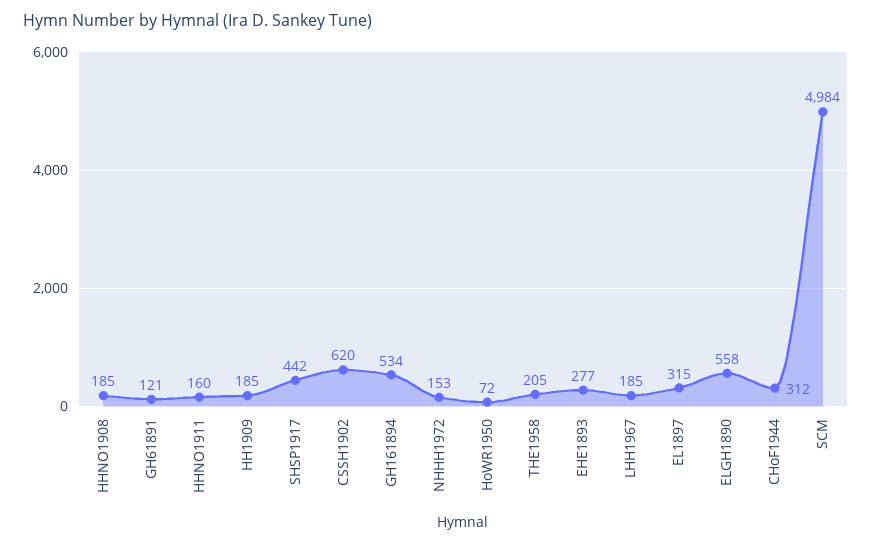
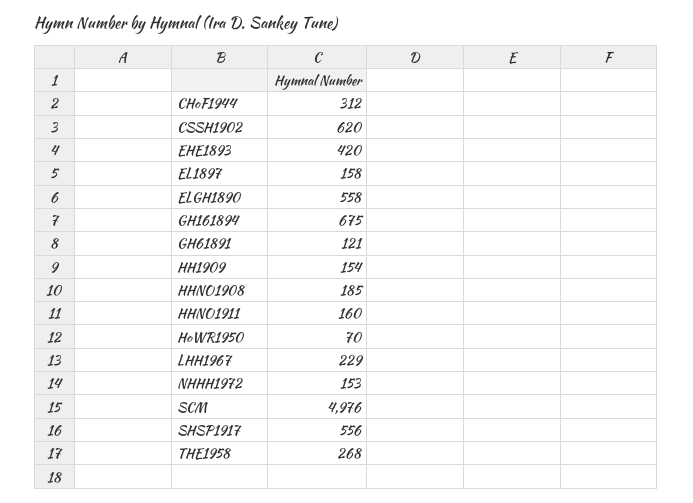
HH1909: 185 -> 154
SHSP1917: 442 -> 556
GH161894: 534 -> 675
HoWR1950: 72 -> 70
THE1958: 205 -> 268
EHE1893: 277 -> 420
LHH1967: 185 -> 229
EL1897: 315 -> 158
SCM: 4984 -> 4976

